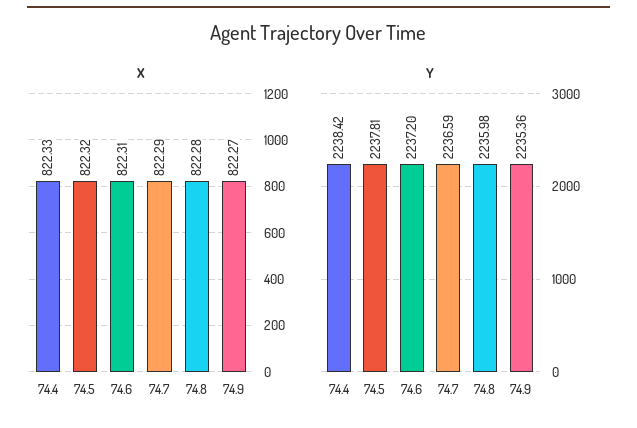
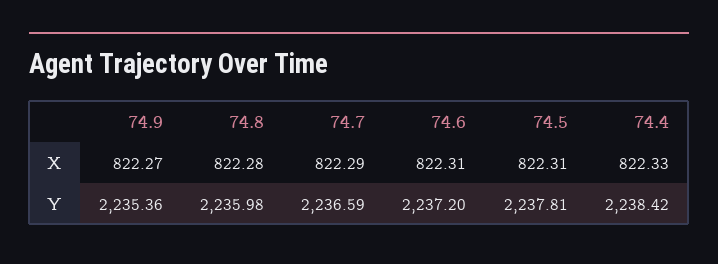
X, 74.5: 822.32 -> 822.31

